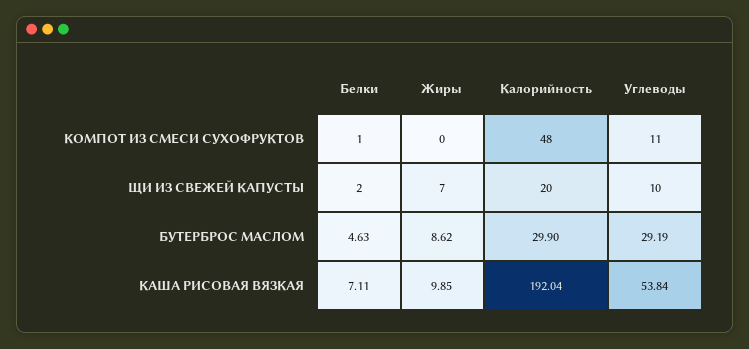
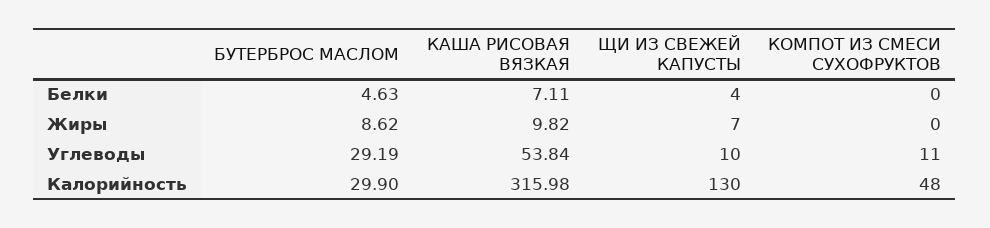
Белки, КОМПОТ ИЗ СМЕСИ СУХОФРУКТОВ: 1 -> 0
Белки, ЩИ ИЗ СВЕЖЕЙ КАПУСТЫ: 2 -> 4
Калорийность, ЩИ ИЗ СВЕЖЕЙ КАПУСТЫ: 20 -> 130
Жиры, КАША РИСОВАЯ ВЯЗКАЯ: 9.85 -> 9.82
Калорийность, КАША РИСОВАЯ ВЯЗКАЯ: 192.04 -> 315.98

